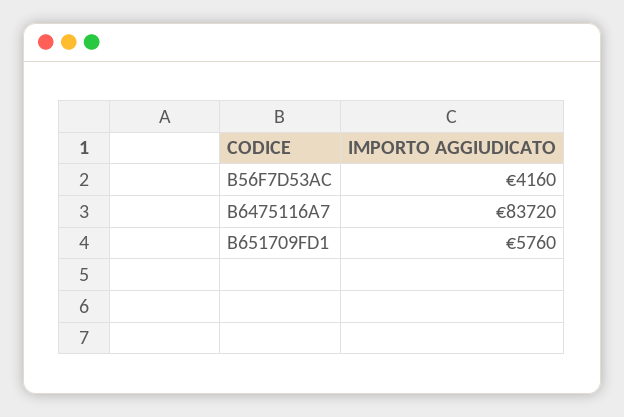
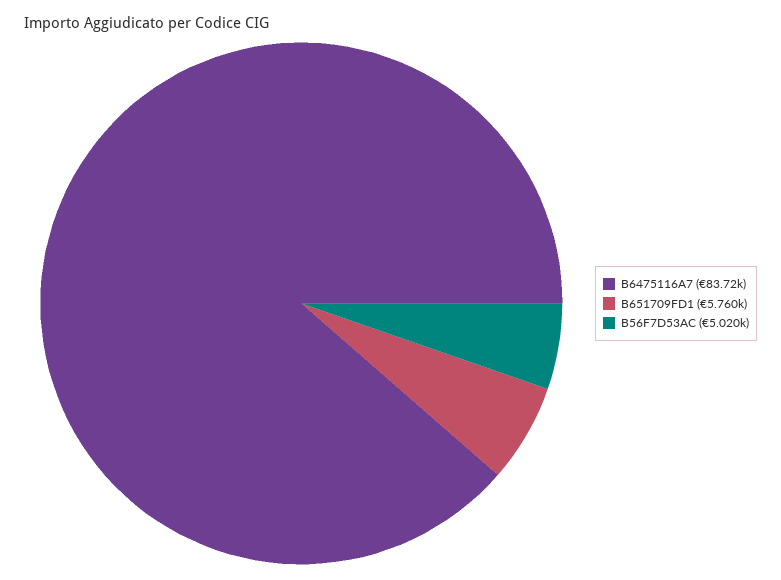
B56F7D53AC: 4160 -> 5020

